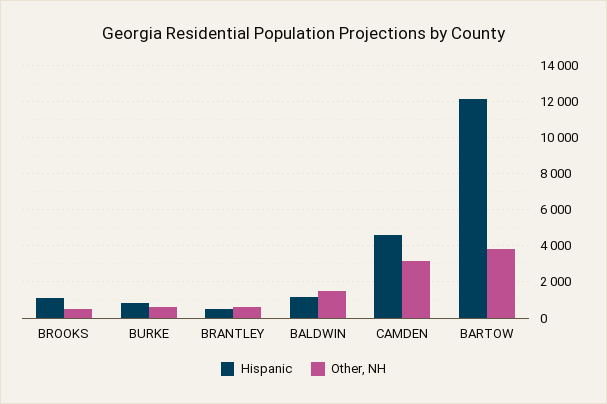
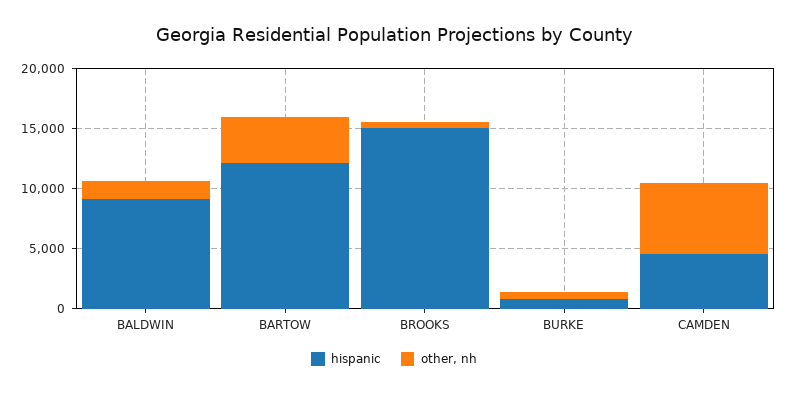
Hispanic, BROOKS: 1000 -> 15000
Hispanic, BRANTLEY: 500 -> none
Other, NH, BRANTLEY: 500 -> none
Hispanic, BALDWIN: 1000 -> 9000
Other, NH, CAMDEN: 3000 -> 6000

